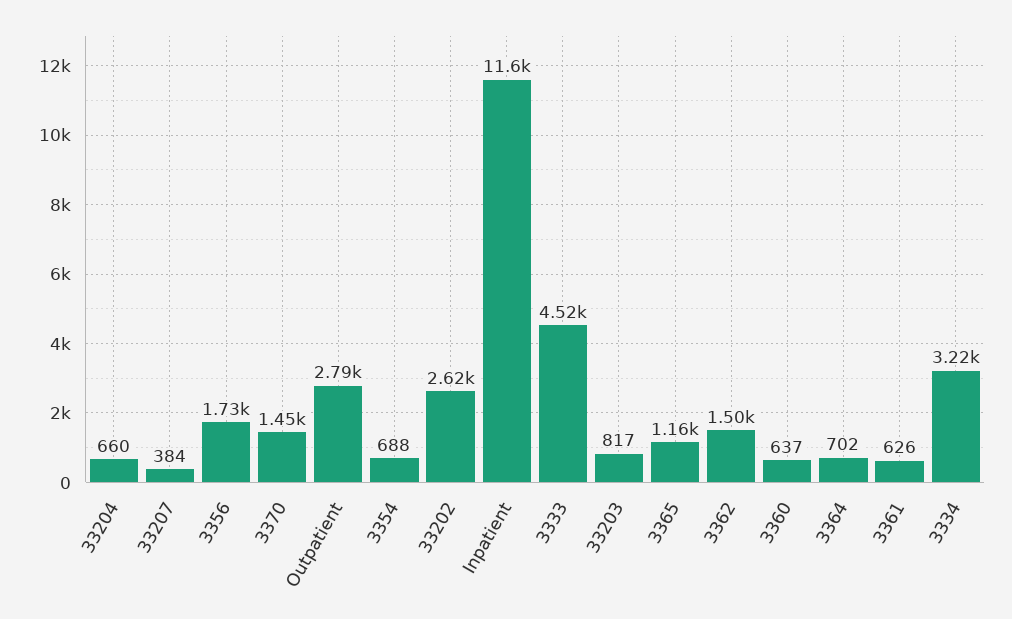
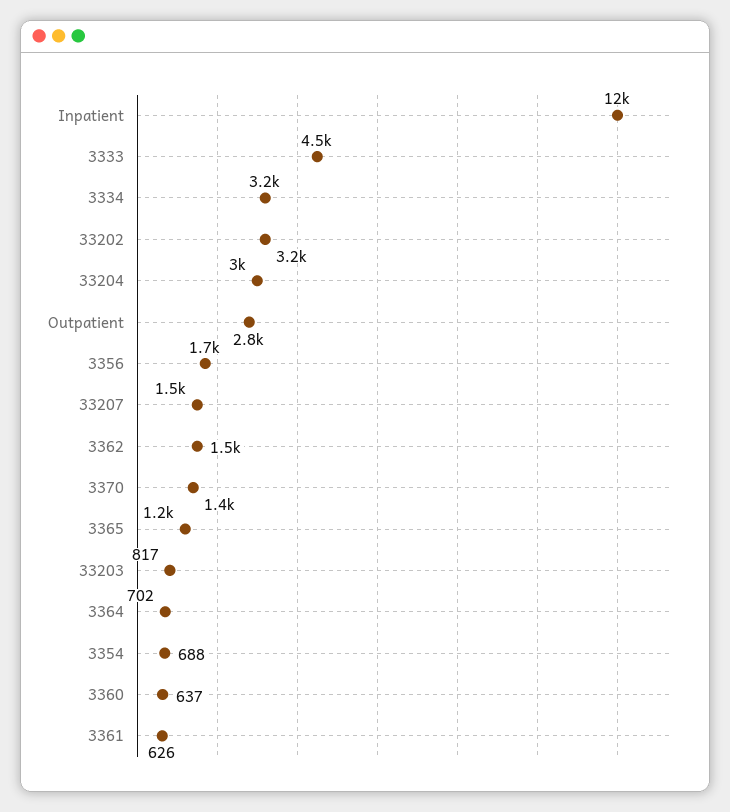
33204: 660 -> 3000
33207: 384 -> 1500
33202: 2620 -> 3200

